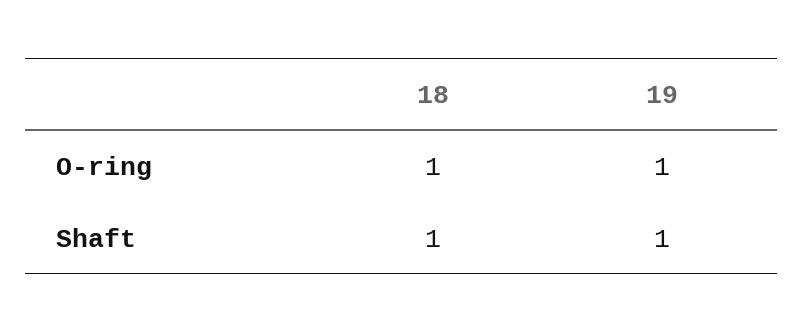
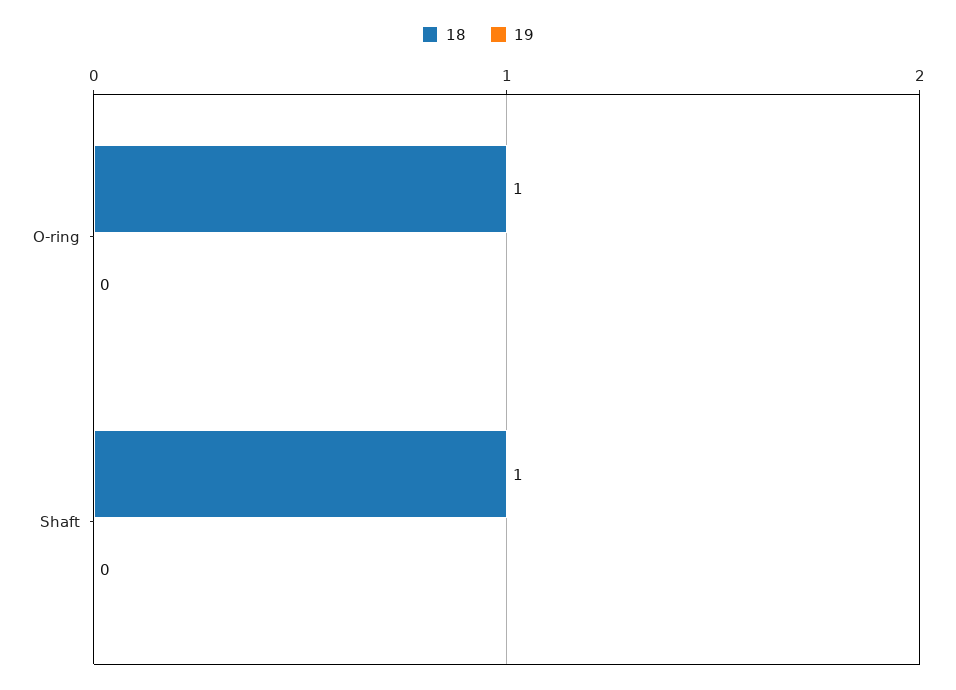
19, O-ring: 1 -> 0
19, Shaft: 1 -> 0

